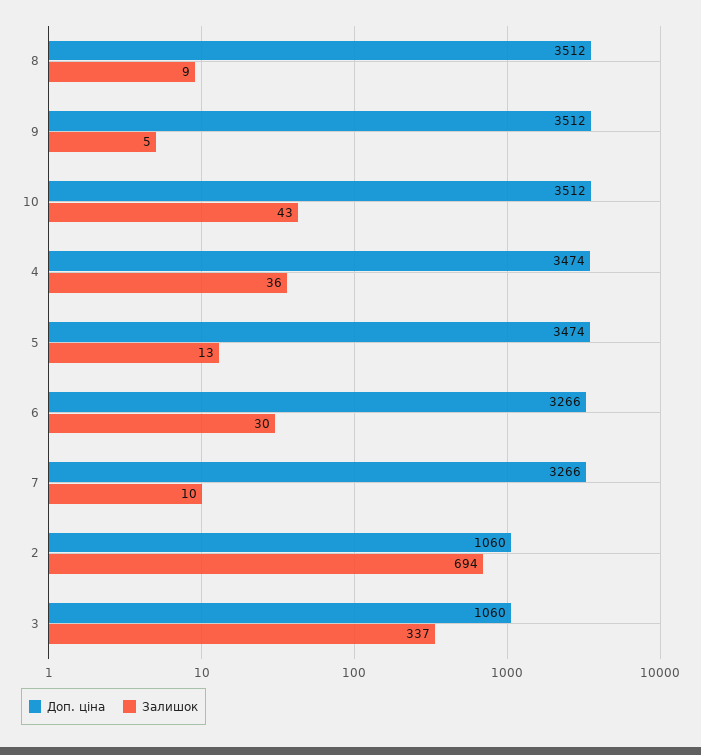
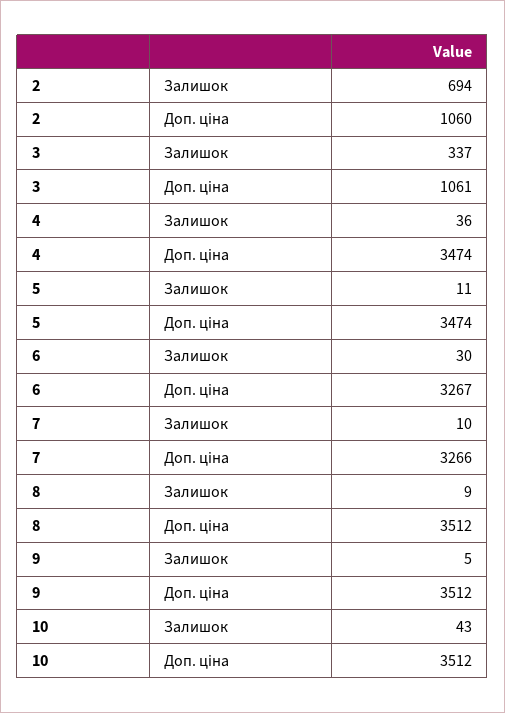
Залишок, 5: 13 -> 11
Доп. ціна, 6: 3266 -> 3267
Доп. ціна, 3: 1060 -> 1061

